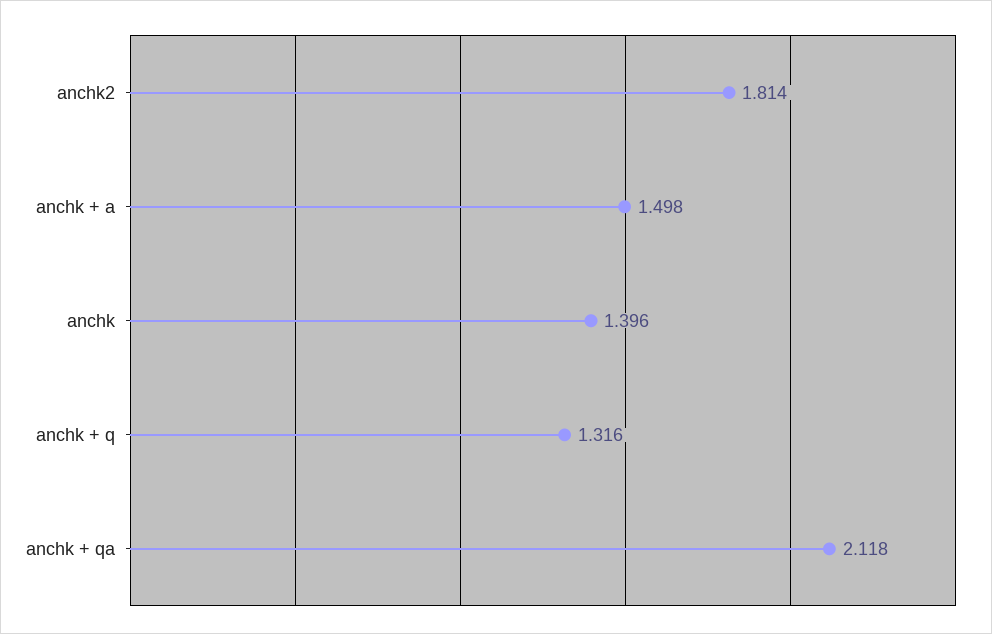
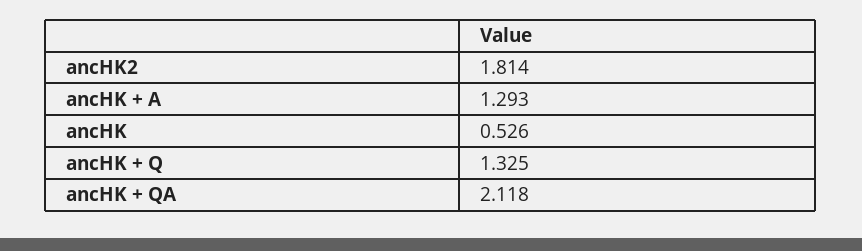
anchk + a: 1.498 -> 1.293
anchk: 1.396 -> 0.526
anchk + q: 1.316 -> 1.325

